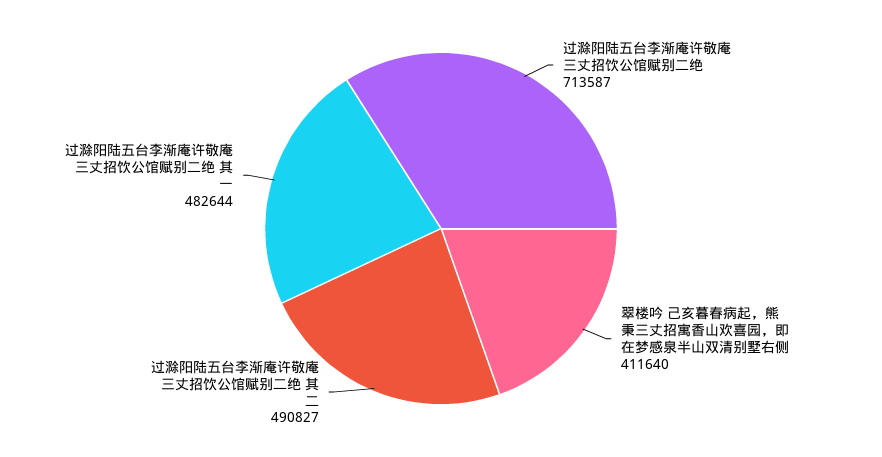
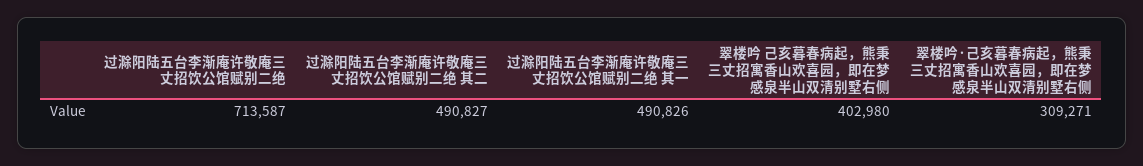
翠楼吟 己亥暮春病起，熊秉三丈招寓香山欢喜园，即在梦感泉半山双清别墅右侧: 411640 -> 402980
过滁阳陆五台李渐庵许敬庵三丈招饮公馆赋别二绝 其一: 482644 -> 490826
翠楼吟·己亥暮春病起，熊秉三丈招寓香山欢喜园，即在梦感泉半山双清别墅右侧: none -> 309271

